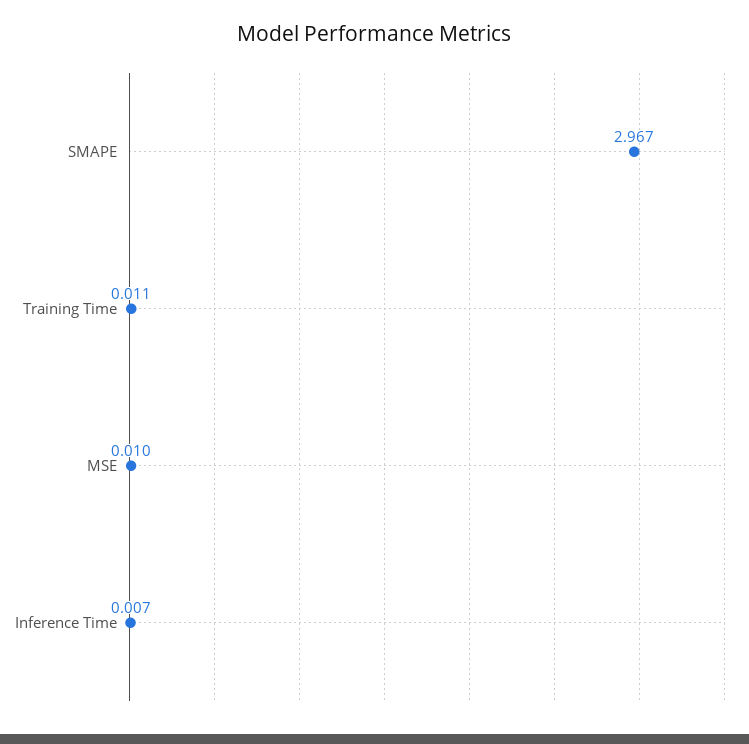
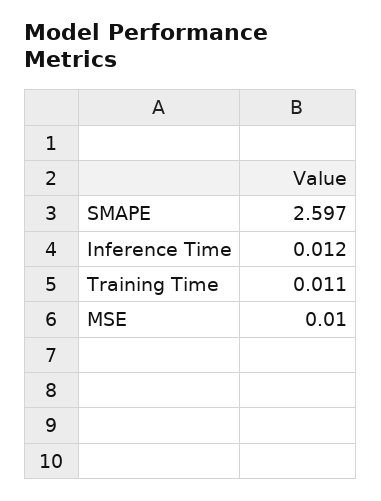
SMAPE: 2.967 -> 2.597
Inference Time: 0.007 -> 0.012

